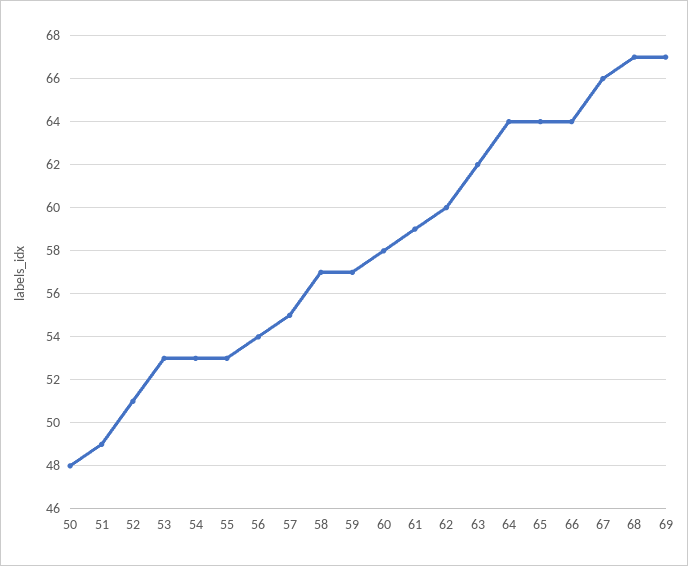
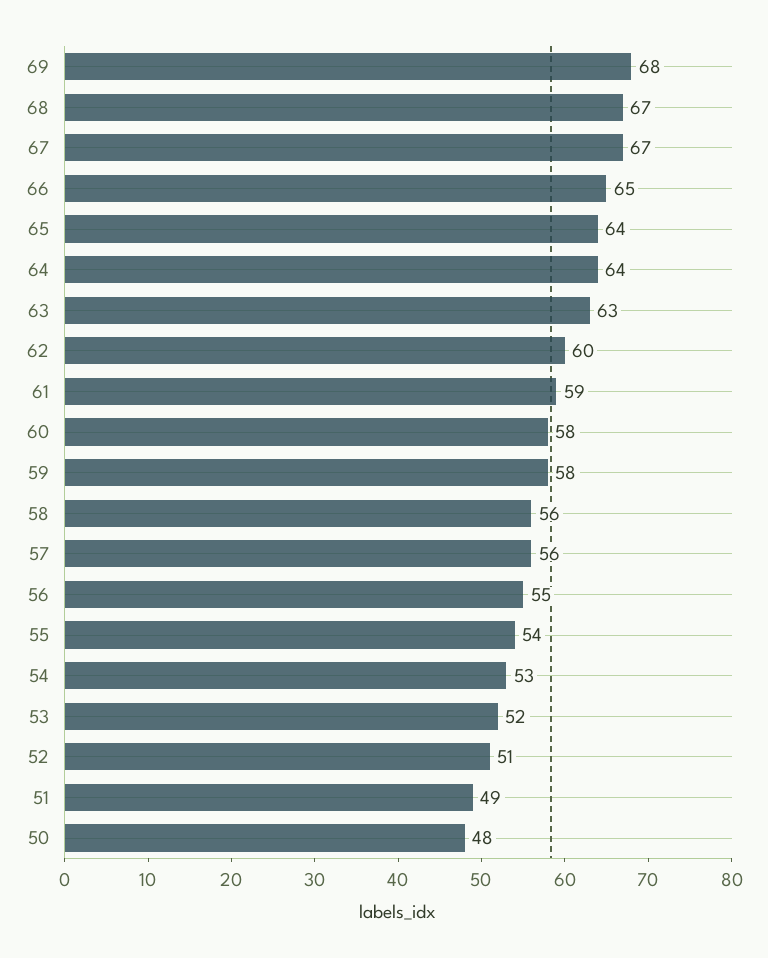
53: 53 -> 52
55: 53 -> 54
56: 54 -> 55
57: 55 -> 56
58: 57 -> 56
59: 57 -> 58
63: 62 -> 63
66: 64 -> 65
67: 66 -> 67
69: 67 -> 68

